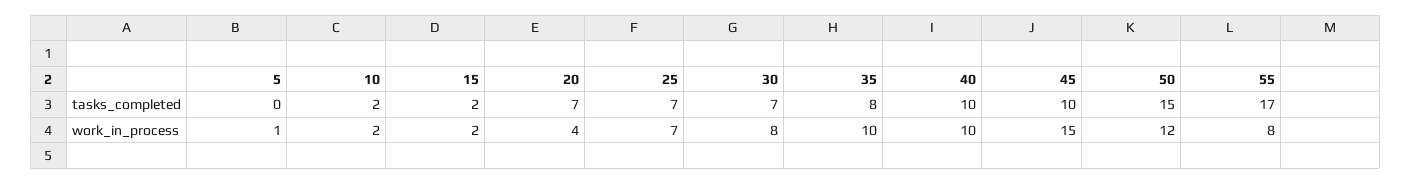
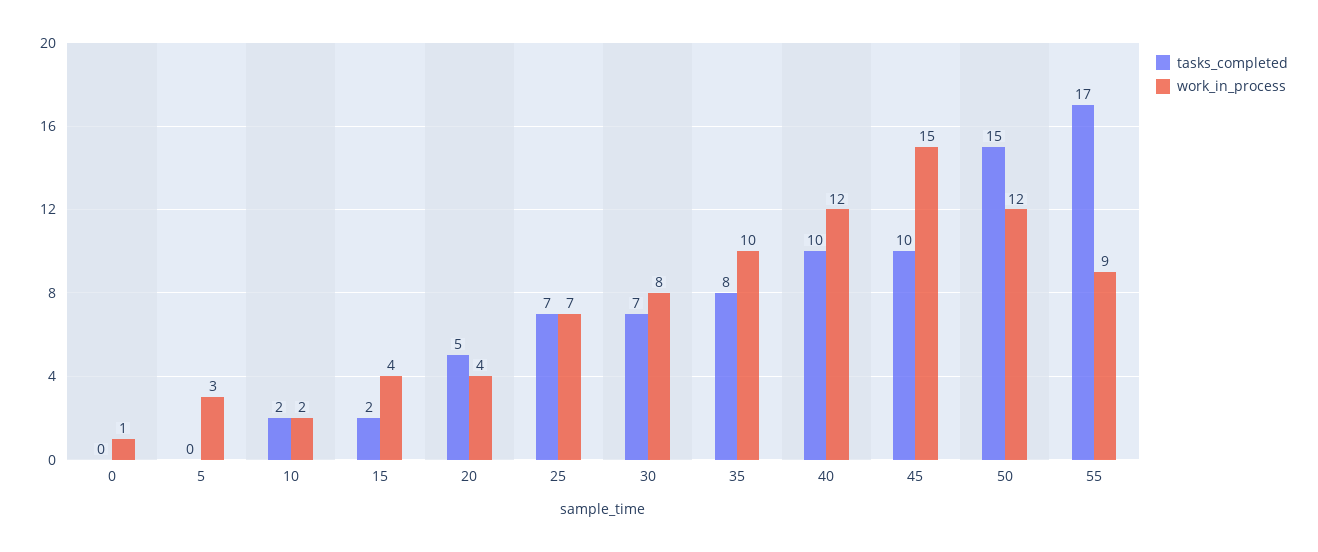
tasks_completed, 20: 7 -> 5
work_in_process, 5: 1 -> 3
work_in_process, 15: 2 -> 4
work_in_process, 40: 10 -> 12
work_in_process, 55: 8 -> 9
tasks_completed, 0: none -> 0
work_in_process, 0: none -> 1

